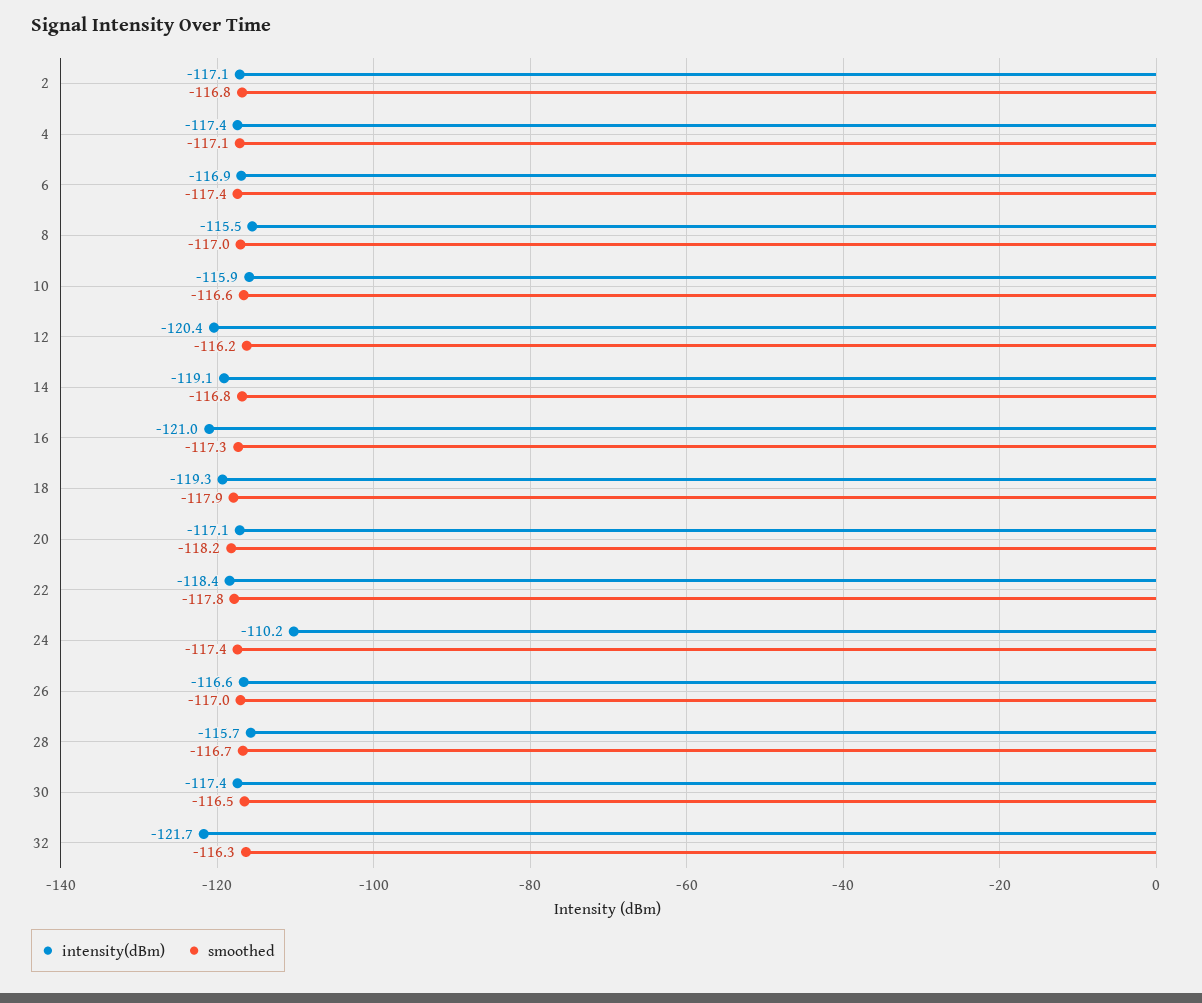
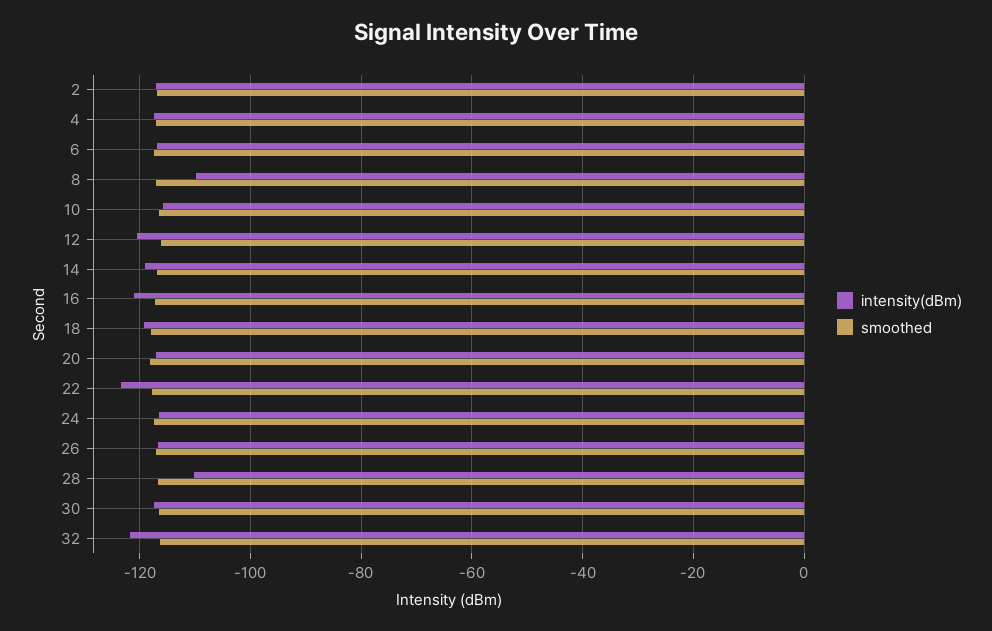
intensity(dBm), 8: -115.5 -> -110
intensity(dBm), 22: -118.4 -> -124
intensity(dBm), 24: -110.2 -> -116
intensity(dBm), 28: -115.7 -> -110

